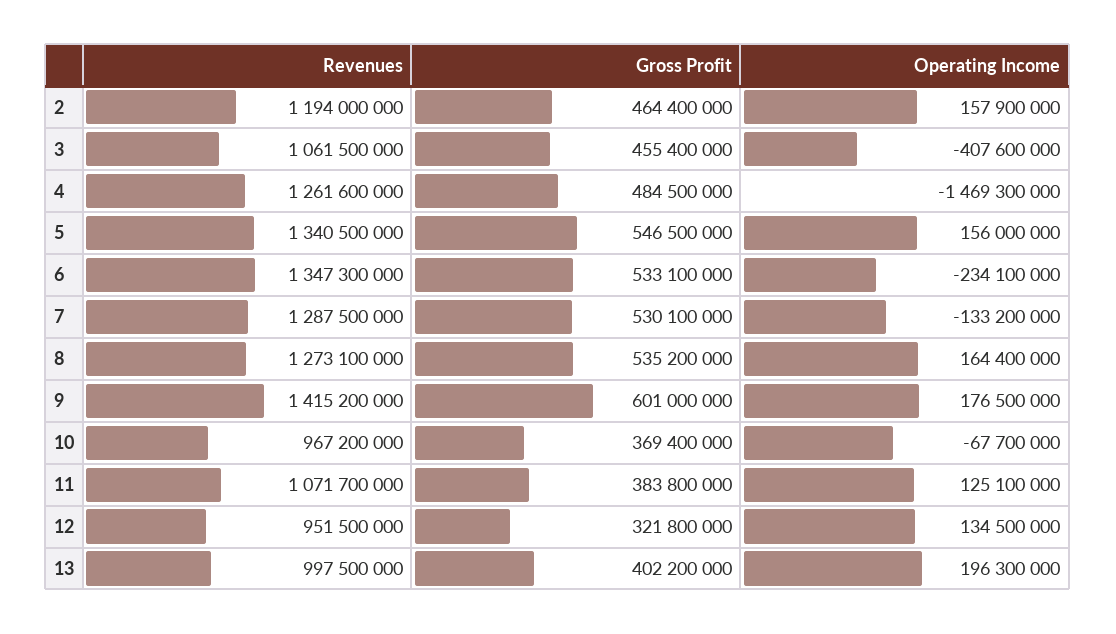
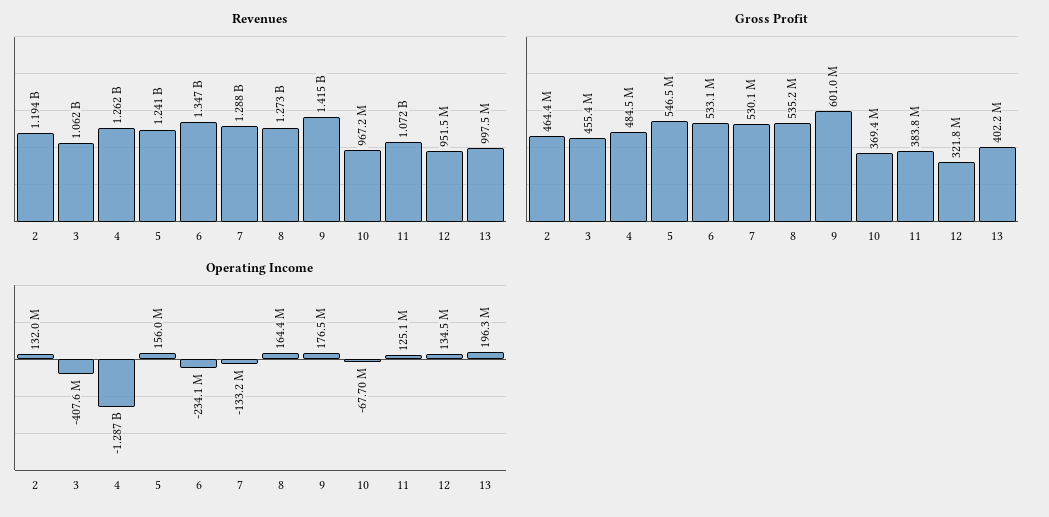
Operating Income, 2: 157900000 -> 132000000
Operating Income, 4: -1469300000 -> -1287000000
Revenues, 5: 1340500000 -> 1241000000

